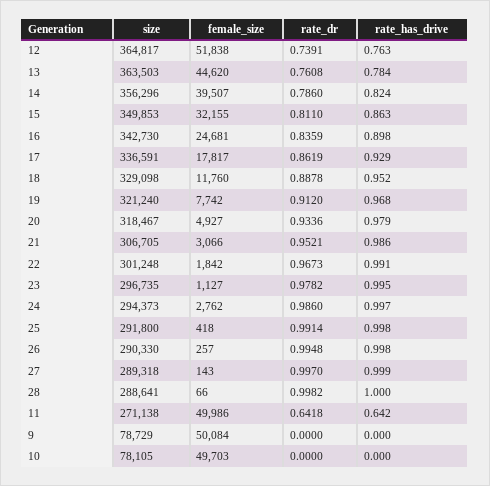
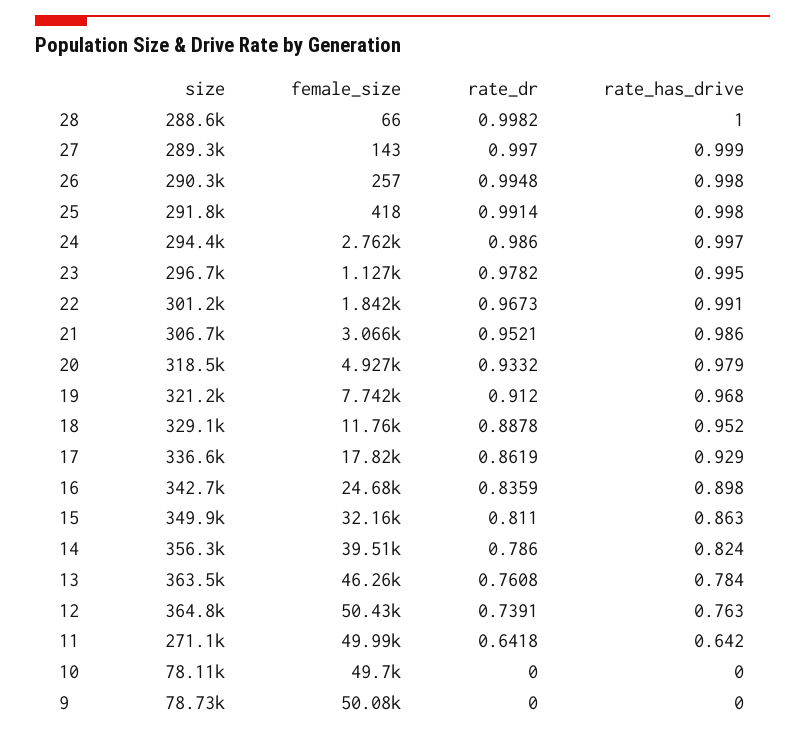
female_size, 12: 51838 -> 50430
female_size, 13: 44620 -> 46260
rate_dr, 20: 0.9336 -> 0.9332

